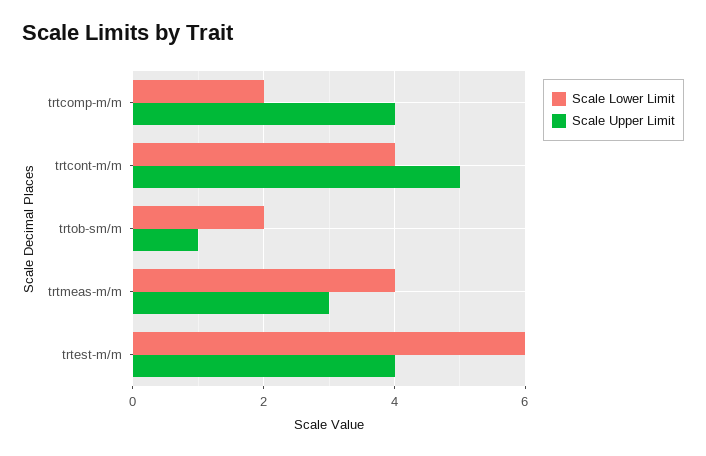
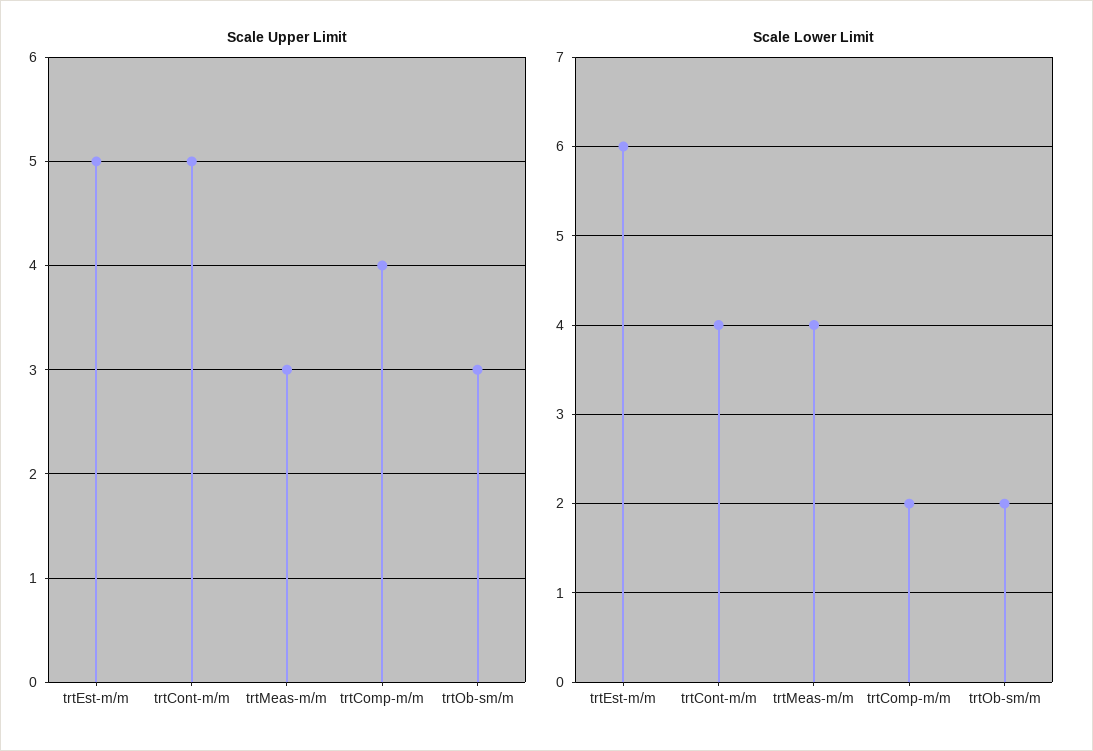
Scale Upper Limit, trtob-sm/m: 1 -> 3
Scale Upper Limit, trtest-m/m: 4 -> 5

